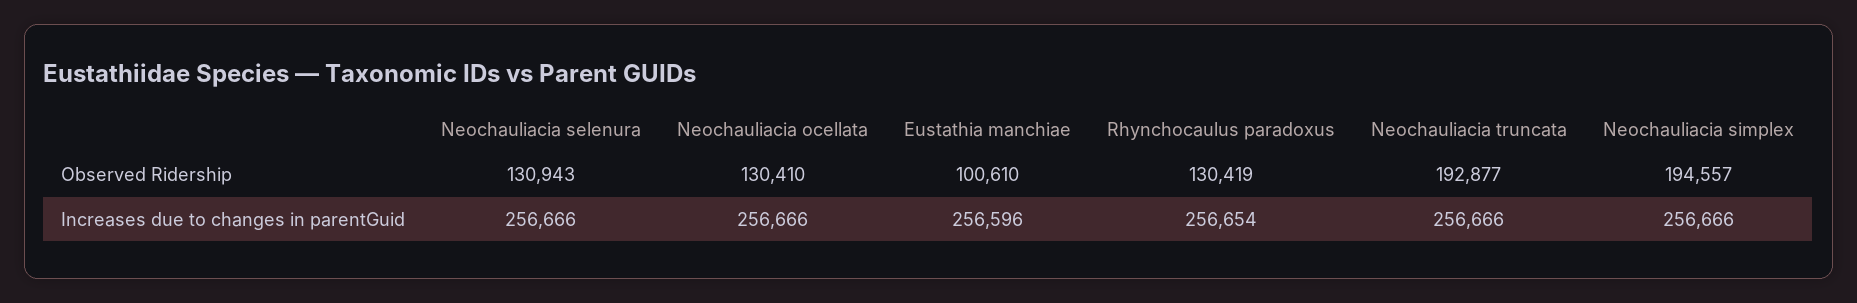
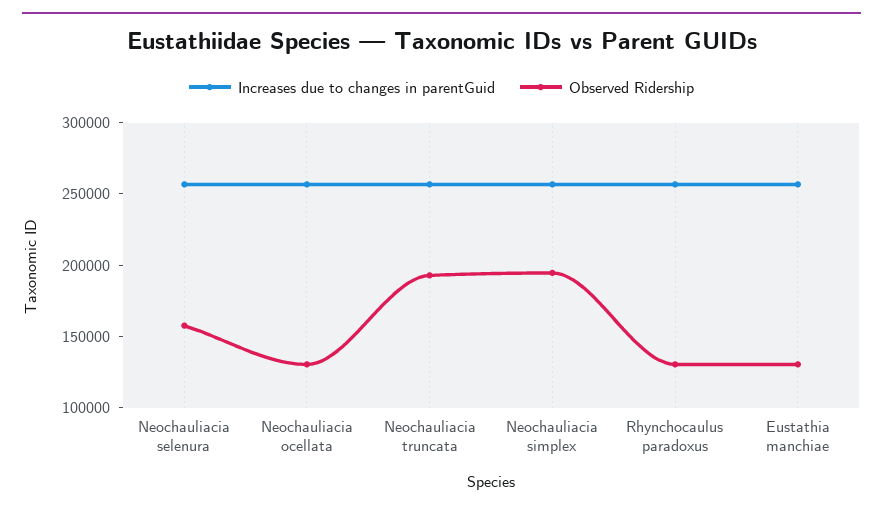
Observed Ridership, Neochauliacia selenura: 130943 -> 160000
Observed Ridership, Eustathia manchiae: 100610 -> 130000

